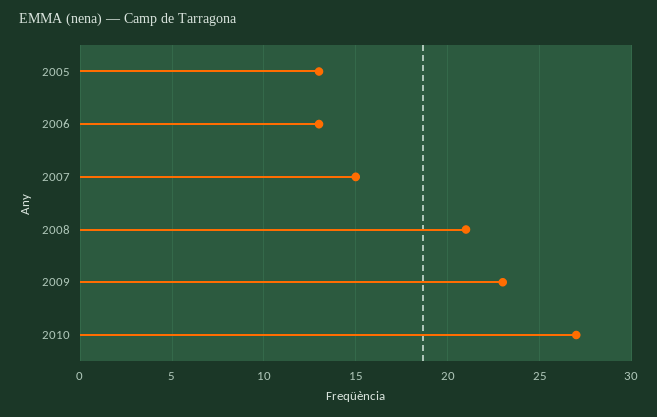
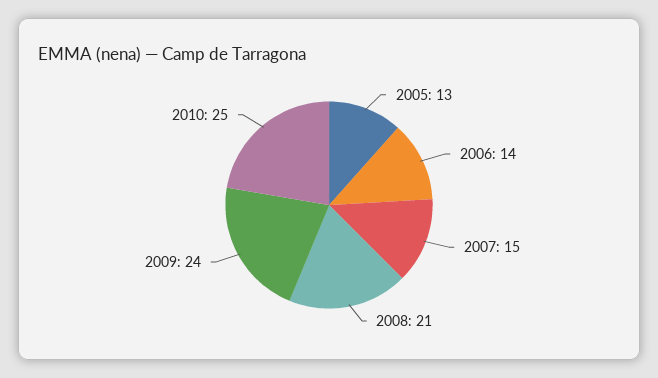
2006: 13 -> 14
2009: 23 -> 24
2010: 27 -> 25

